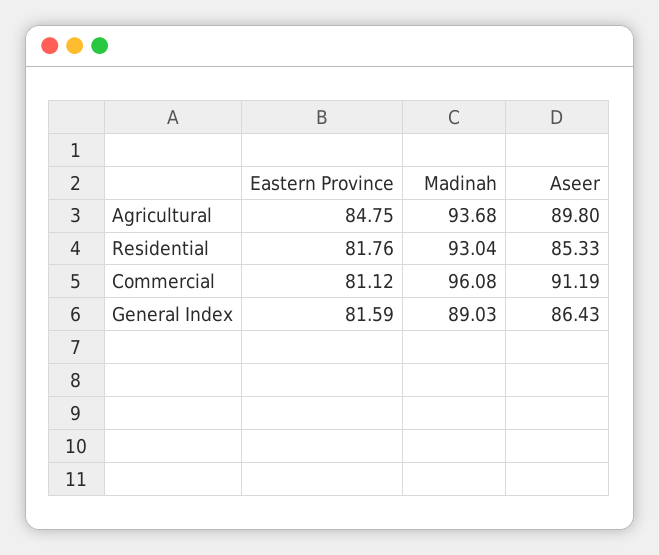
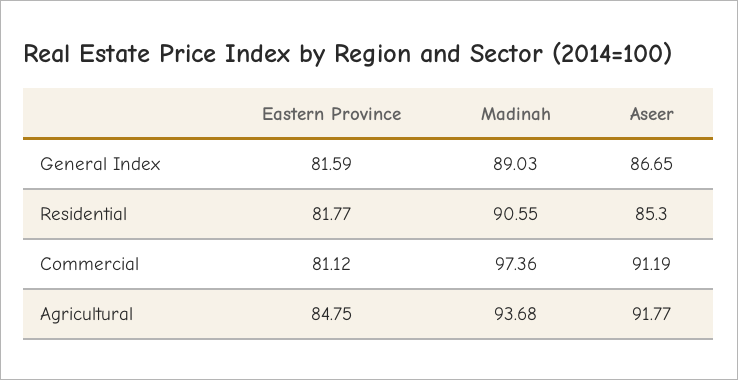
Aseer, Agricultural: 89.8 -> 91.77
Eastern Province, Residential: 81.76 -> 81.77
Madinah, Residential: 93.04 -> 90.55
Aseer, Residential: 85.33 -> 85.3
Madinah, Commercial: 96.08 -> 97.36
Aseer, General Index: 86.43 -> 86.65

